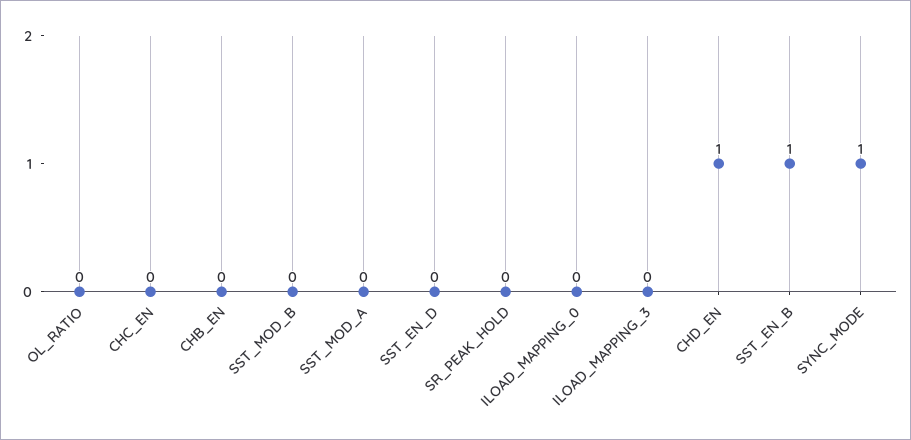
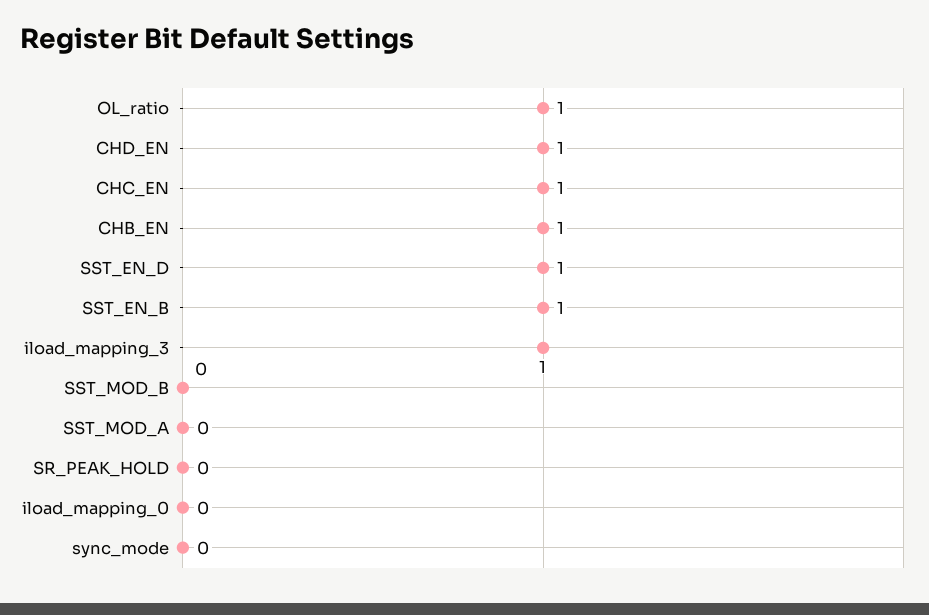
OL_RATIO: 0 -> 1
CHC_EN: 0 -> 1
CHB_EN: 0 -> 1
SST_EN_D: 0 -> 1
ILOAD_MAPPING_3: 0 -> 1
SYNC_MODE: 1 -> 0

